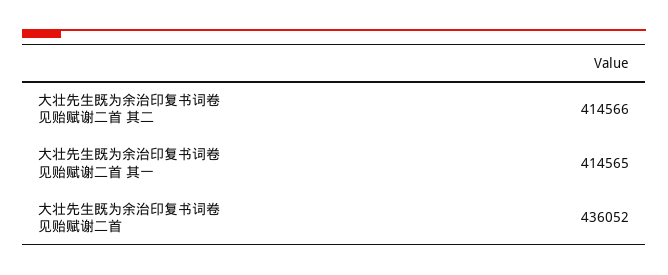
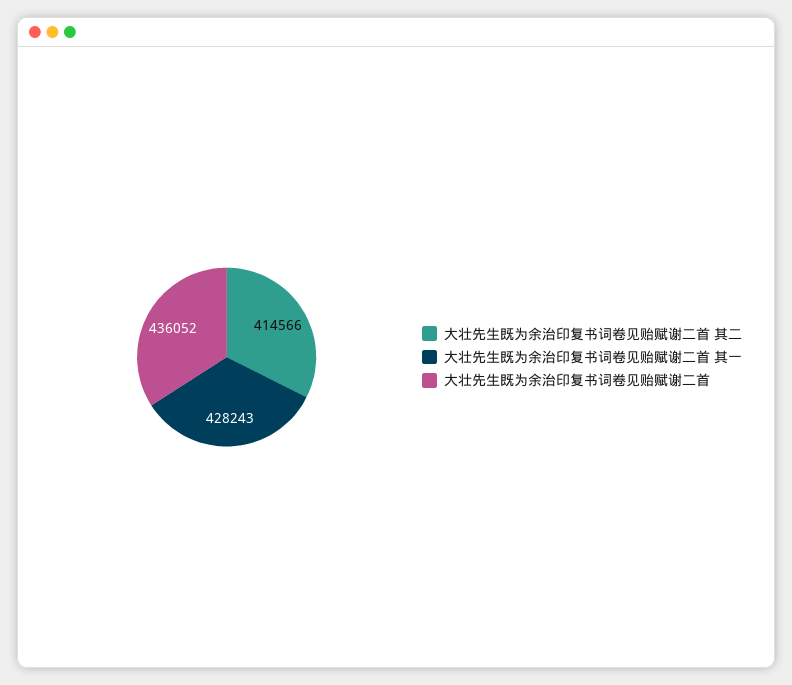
大壮先生既为余治印复书词卷见贻赋谢二首 其一: 414565 -> 428243

